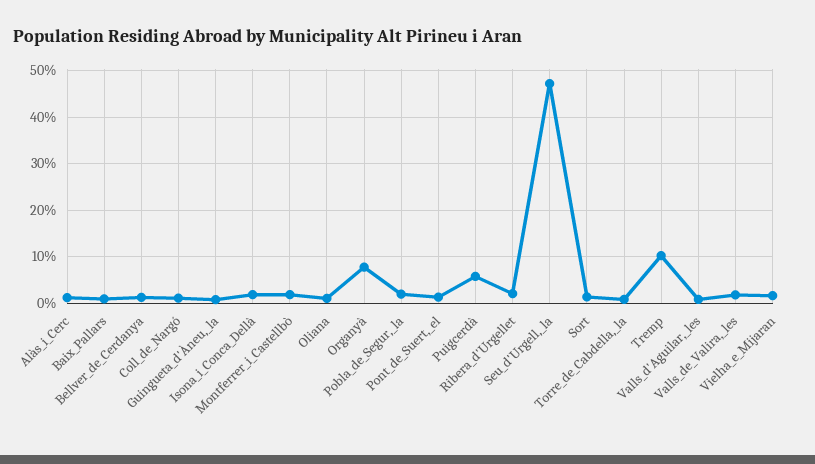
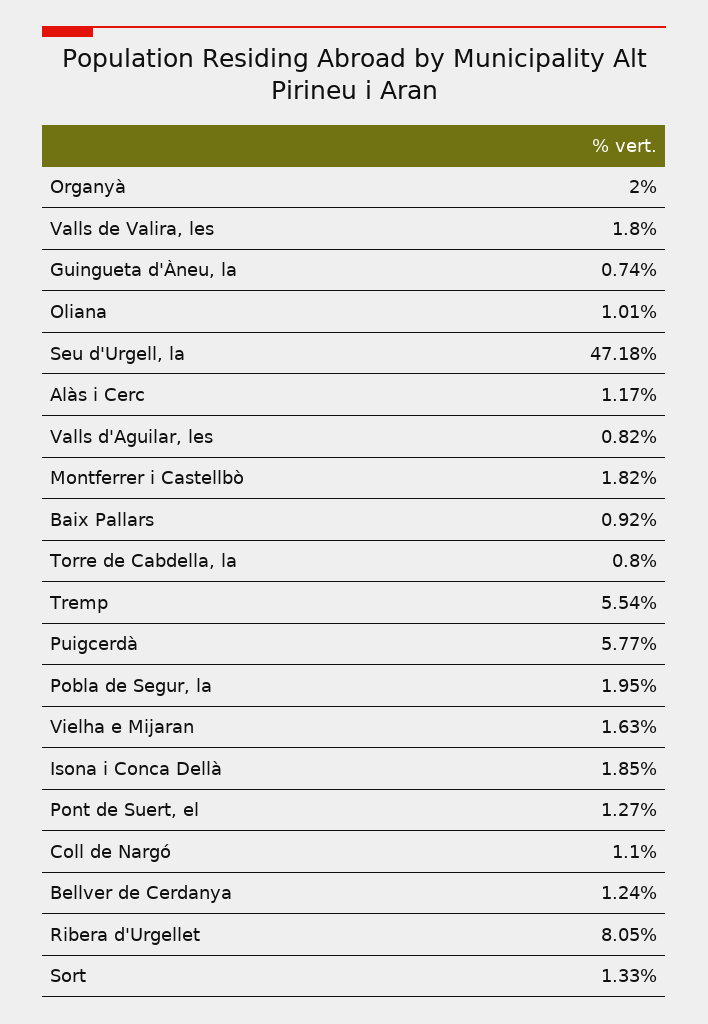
Organyà: 8 -> 2
Ribera_d'Urgellet: 2 -> 8.05
Tremp: 10 -> 5.54

